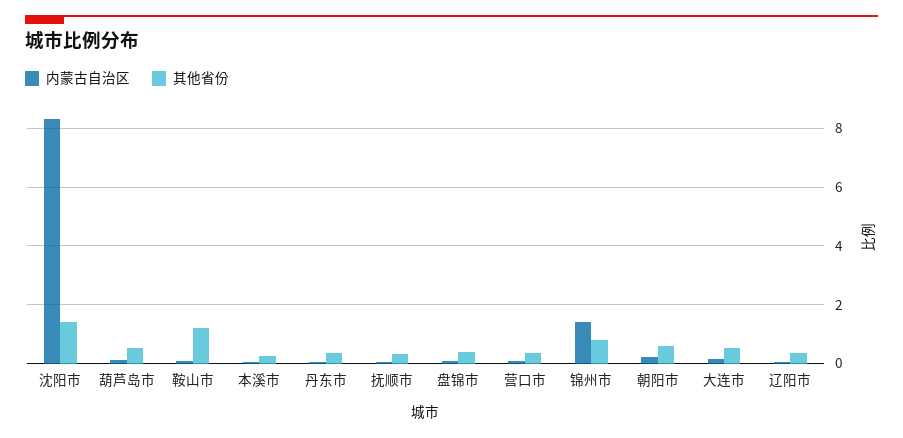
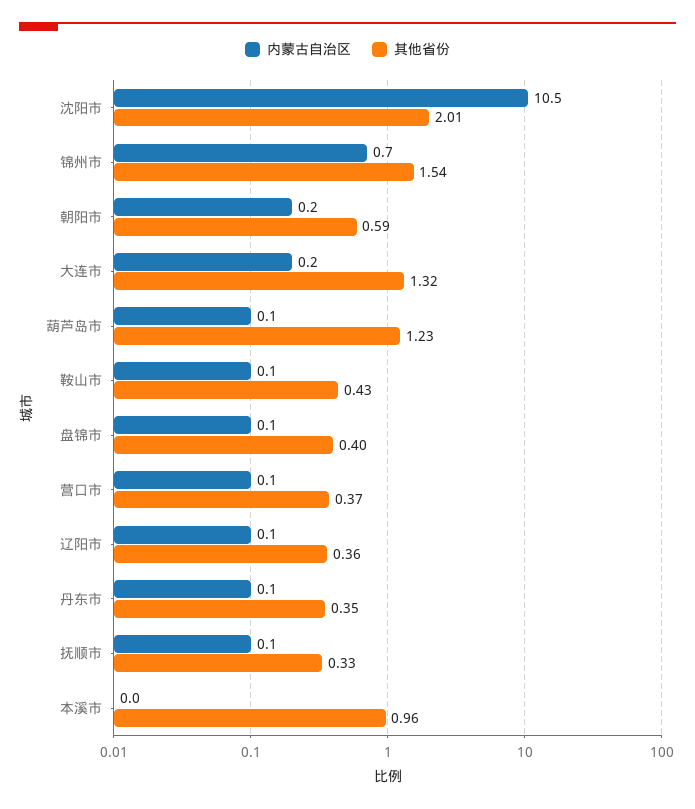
内蒙古自治区, 沈阳市: 8.25 -> 10.5
其他省份, 沈阳市: 1.5 -> 2.01
其他省份, 葫芦岛市: 0.5 -> 1.23
其他省份, 鞍山市: 1.25 -> 0.43
其他省份, 本溪市: 0.25 -> 0.96
内蒙古自治区, 锦州市: 1.5 -> 0.7
其他省份, 锦州市: 0.75 -> 1.54
其他省份, 大连市: 0.5 -> 1.32

